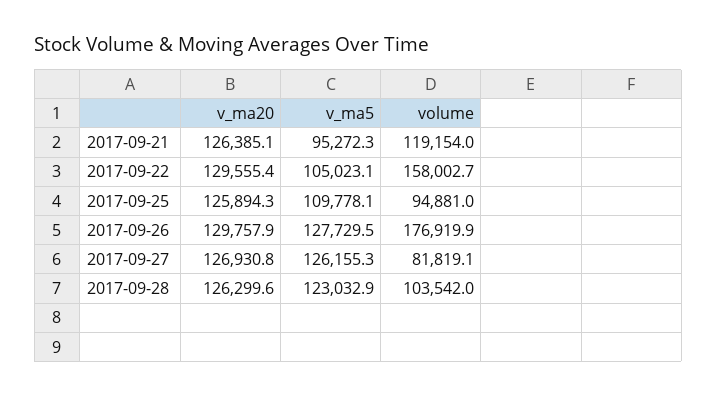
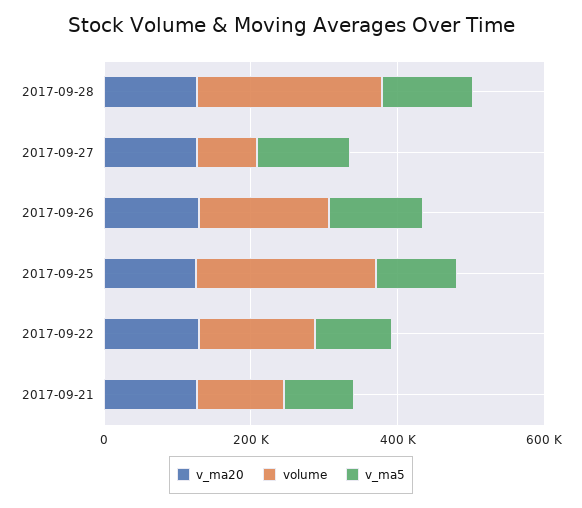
volume, 2017-09-25: 94881 -> 250000
volume, 2017-09-28: 103542 -> 250000

